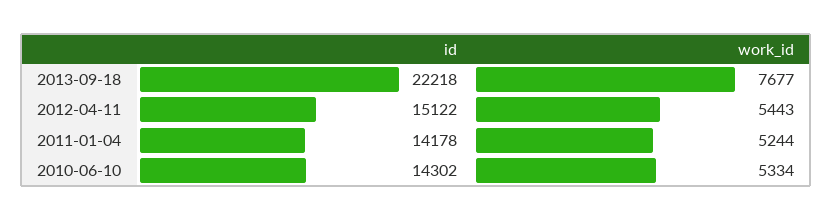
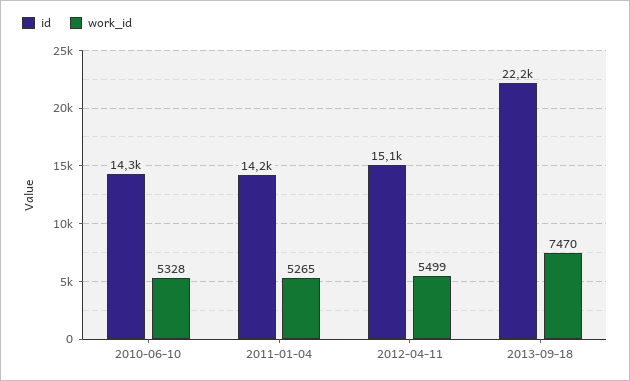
work_id, 2013-09-18: 7677 -> 7470
work_id, 2012-04-11: 5443 -> 5499
work_id, 2011-01-04: 5244 -> 5265
work_id, 2010-06-10: 5334 -> 5328

